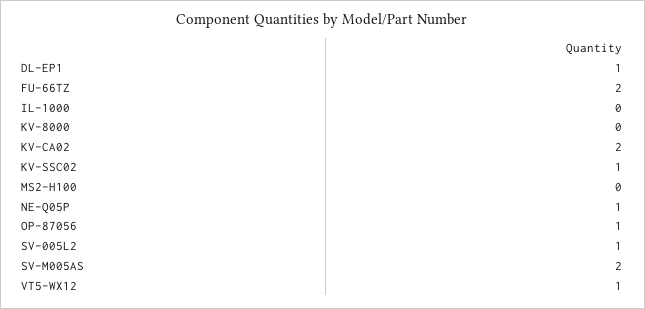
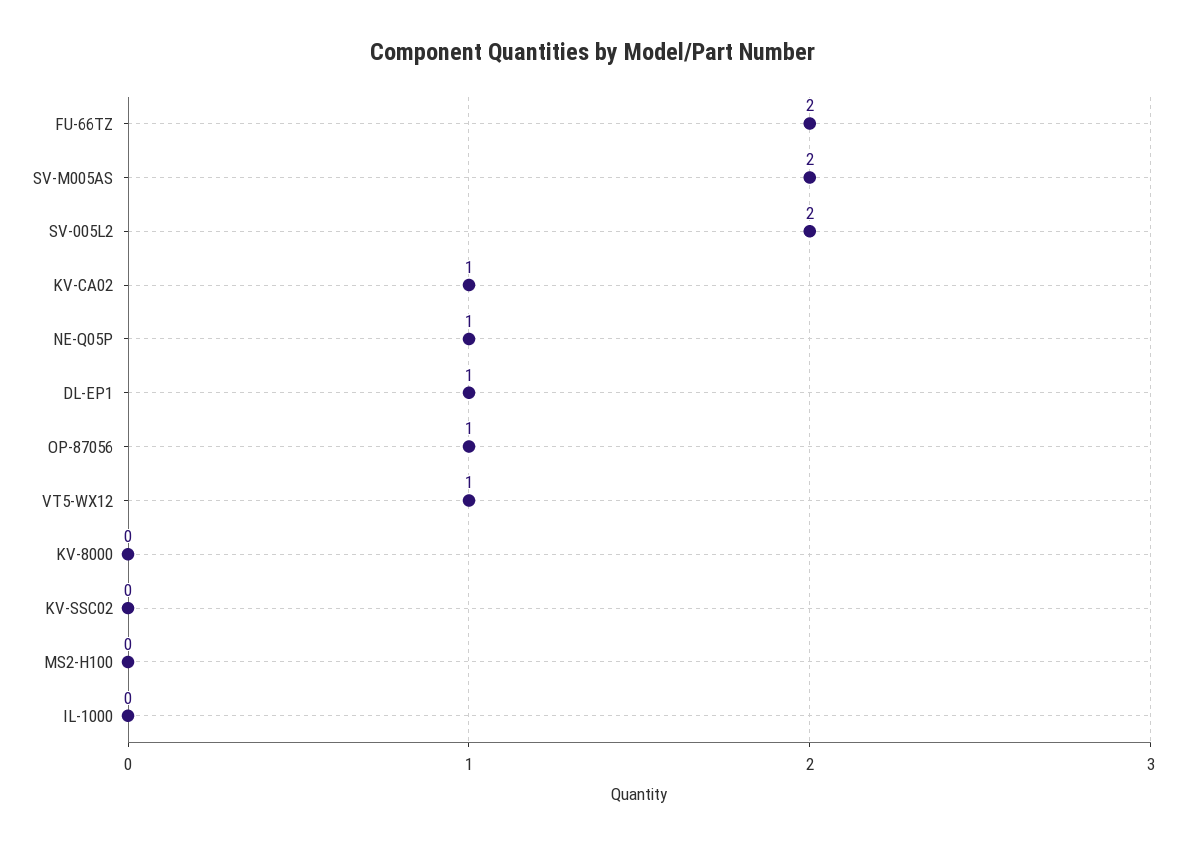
KV-CA02: 2 -> 1
KV-SSC02: 1 -> 0
SV-005L2: 1 -> 2

